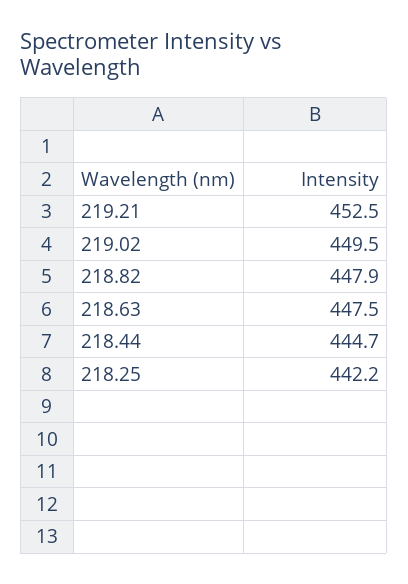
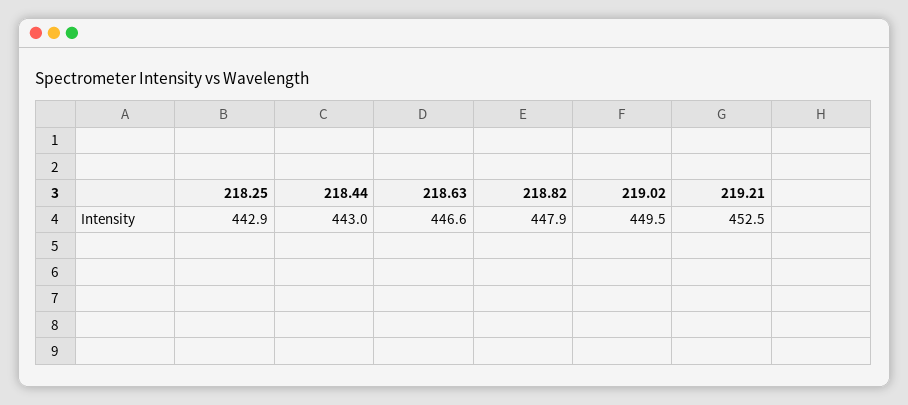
218.63: 447.5 -> 446.6
218.44: 444.7 -> 443
218.25: 442.2 -> 442.9

